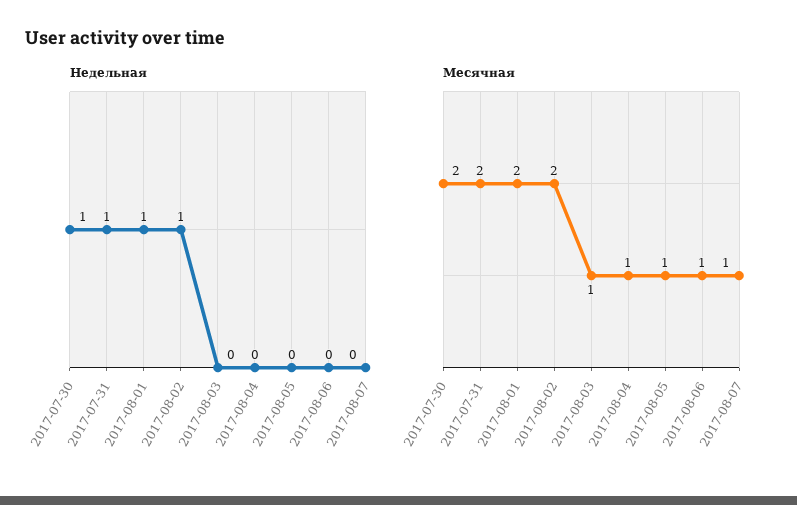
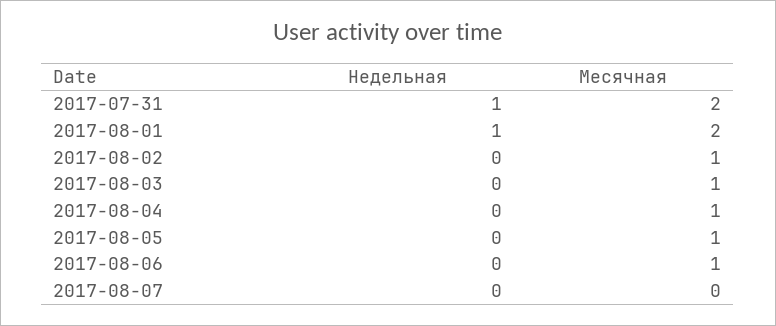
Недельная, 2017-07-30: 1 -> none
Недельная, 2017-08-02: 1 -> 0
Месячная, 2017-07-30: 2 -> none
Месячная, 2017-08-02: 2 -> 1
Месячная, 2017-08-07: 1 -> 0

